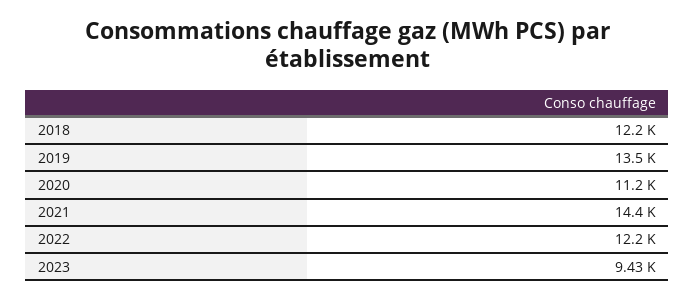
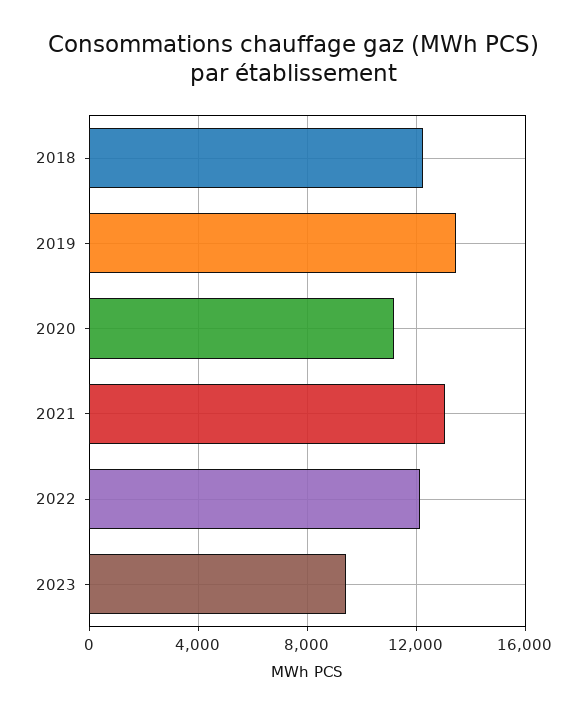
2021: 14400 -> 13000

